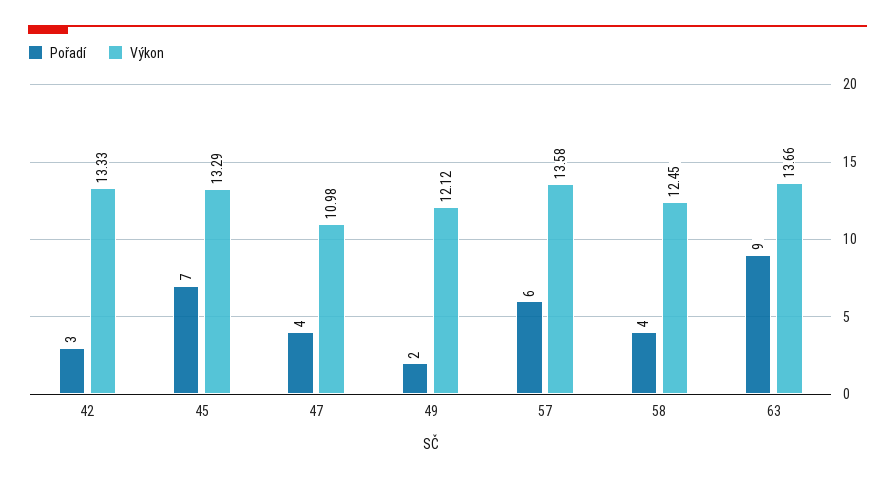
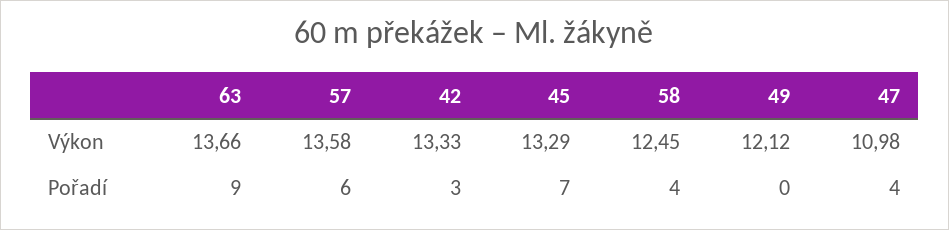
Pořadí, 49: 2 -> 0

